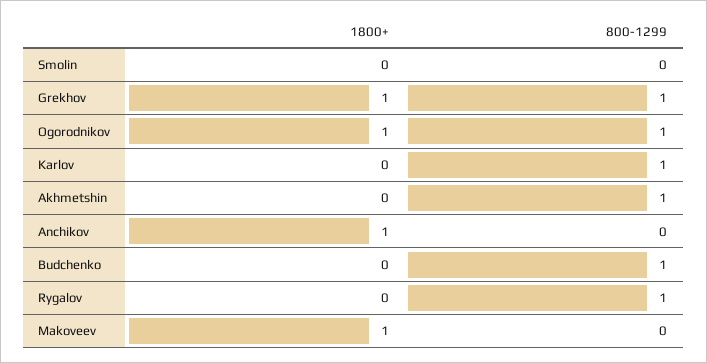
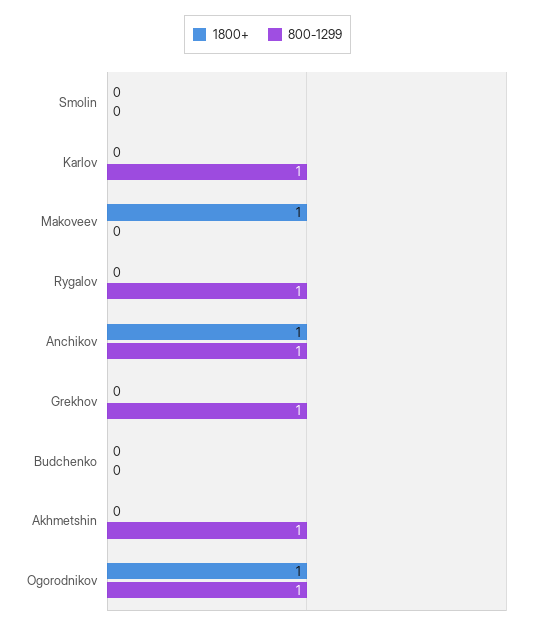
1800+, Grekhov: 1 -> 0
800-1299, Anchikov: 0 -> 1
800-1299, Budchenko: 1 -> 0

